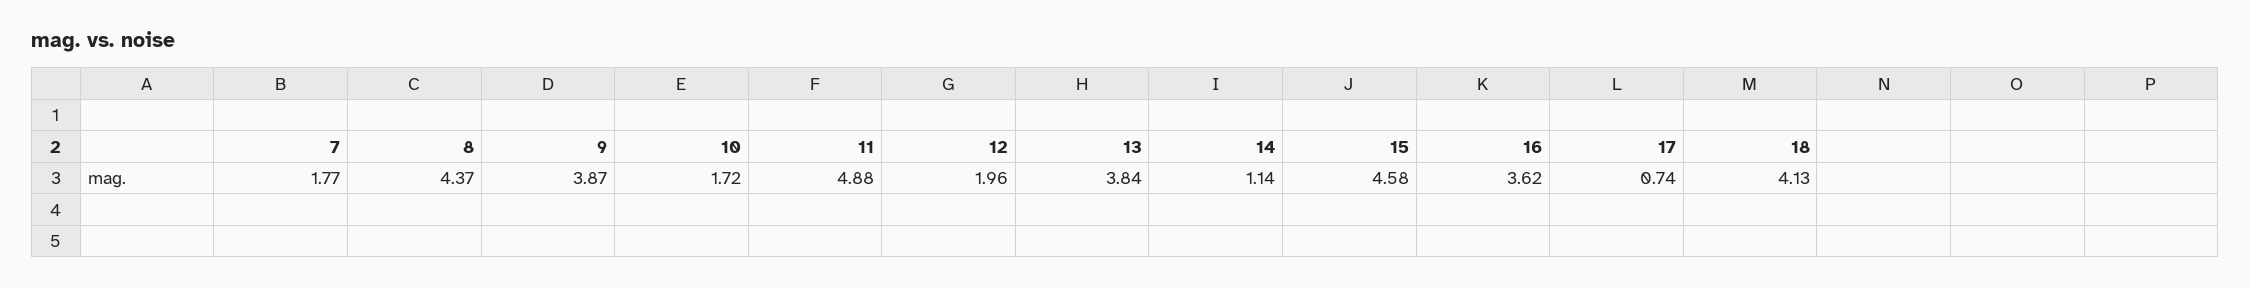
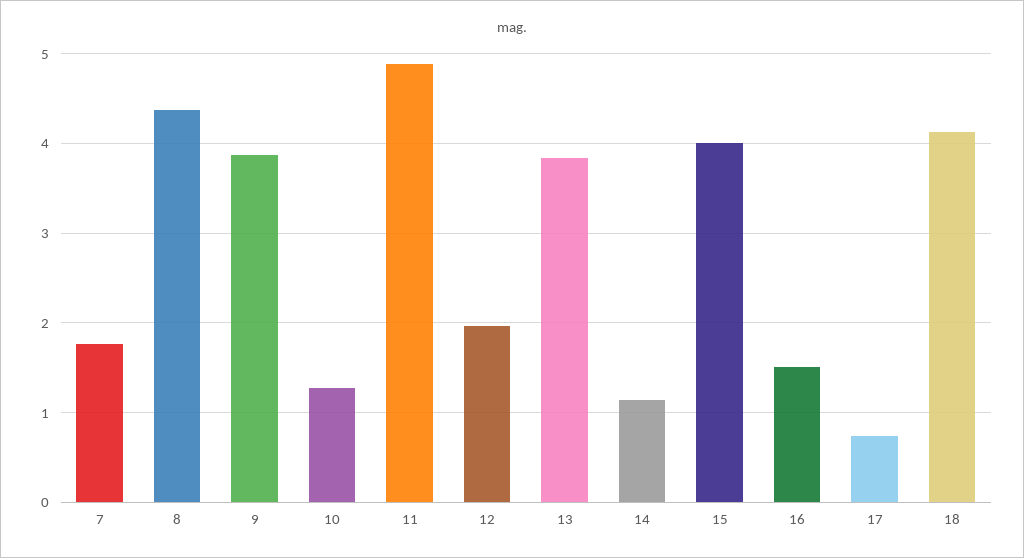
10: 1.72 -> 1.3
15: 4.58 -> 4
16: 3.62 -> 1.5

